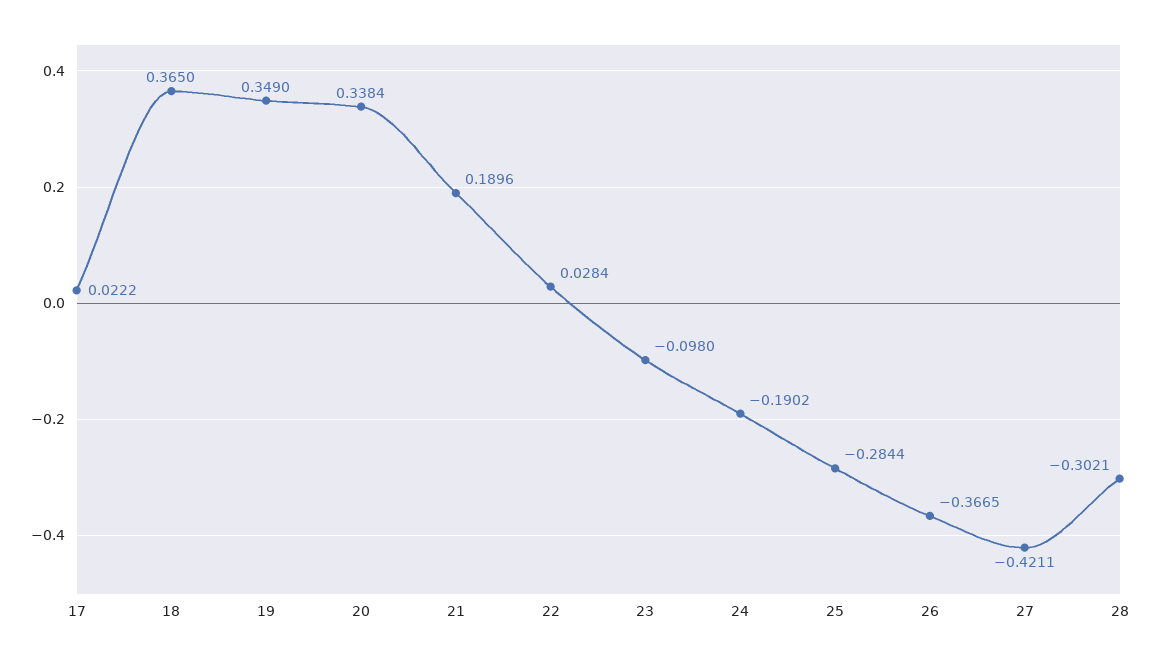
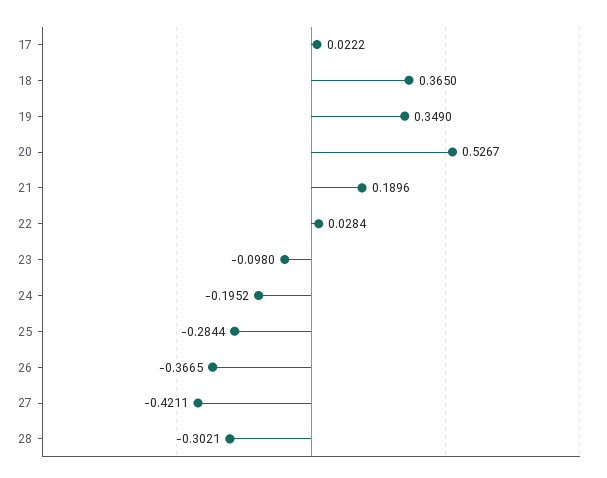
20: 0.3384 -> 0.5267
24: -0.1902 -> -0.1952

